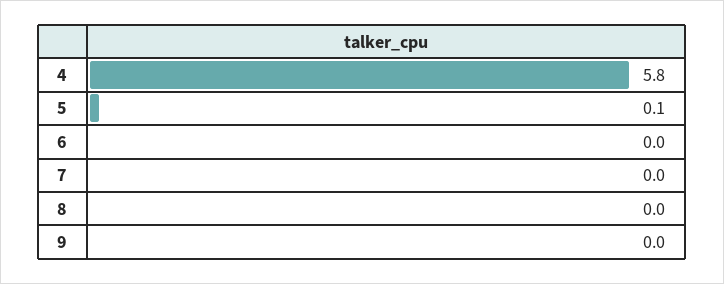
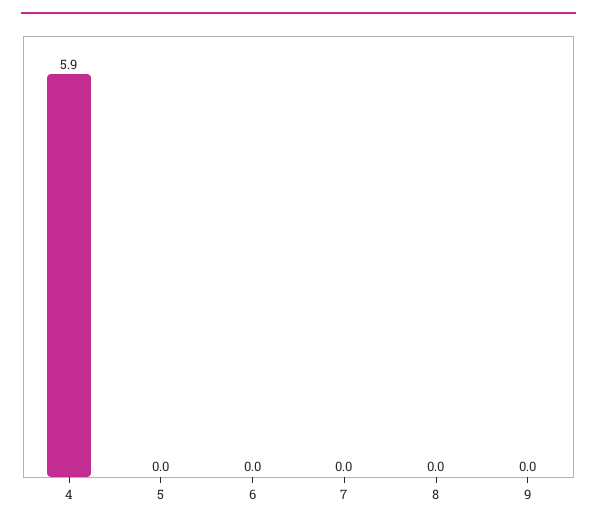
4: 5.8 -> 5.9
5: 0.1 -> 0

